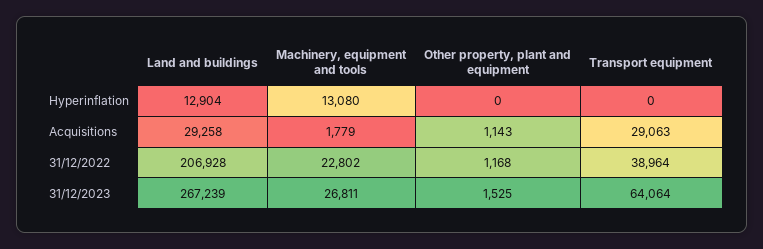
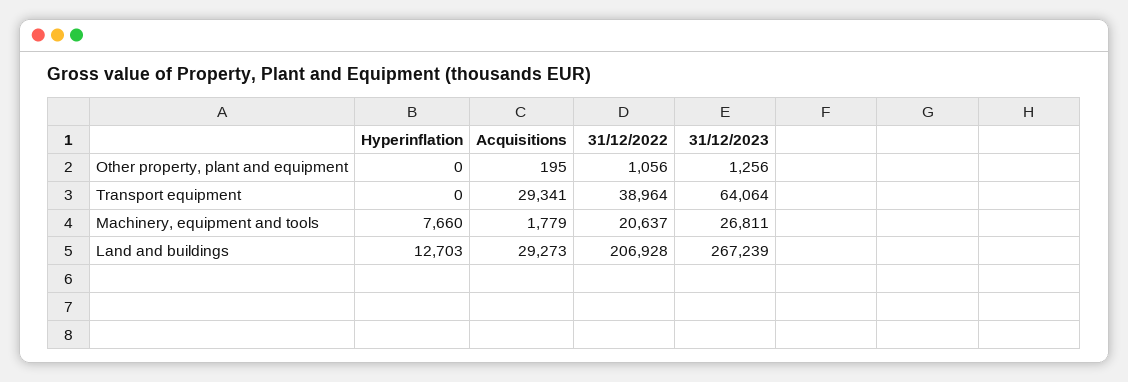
Land and buildings, Hyperinflation: 12904 -> 12703
Machinery, equipment and tools, Hyperinflation: 13080 -> 7660
Land and buildings, Acquisitions: 29258 -> 29273
Other property, plant and equipment, Acquisitions: 1143 -> 195
Transport equipment, Acquisitions: 29063 -> 29341
Machinery, equipment and tools, 31/12/2022: 22802 -> 20637
Other property, plant and equipment, 31/12/2022: 1168 -> 1056
Other property, plant and equipment, 31/12/2023: 1525 -> 1256

